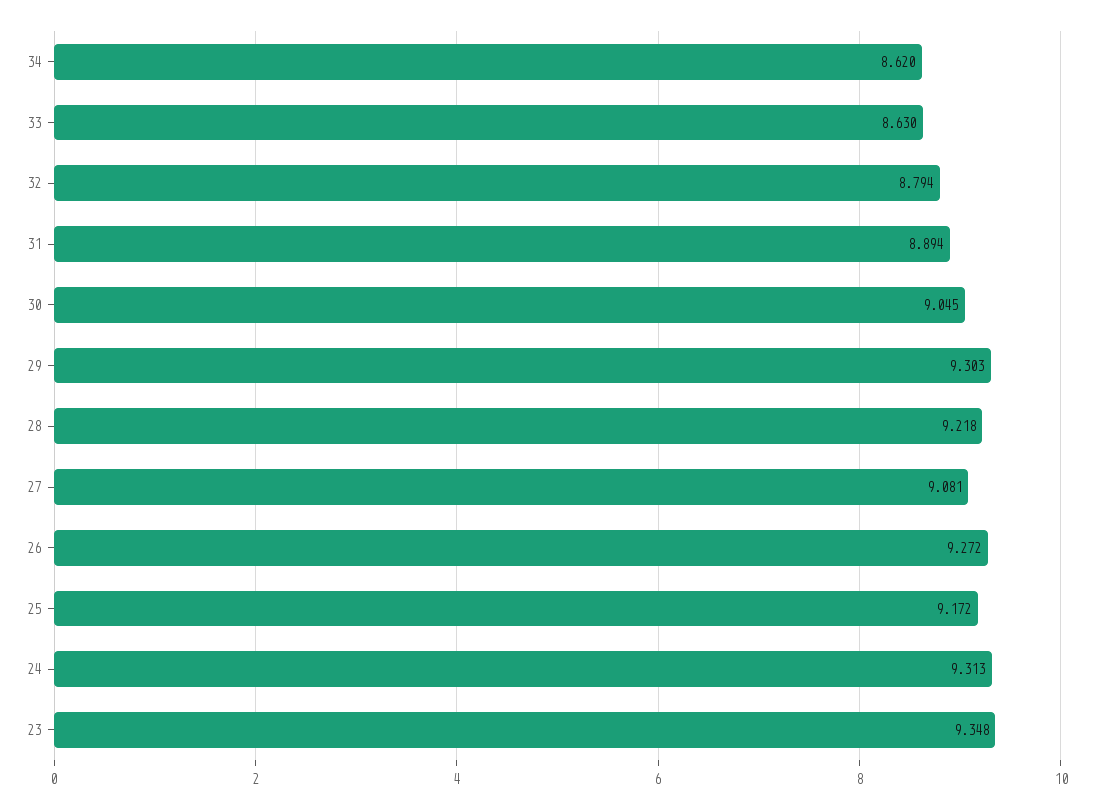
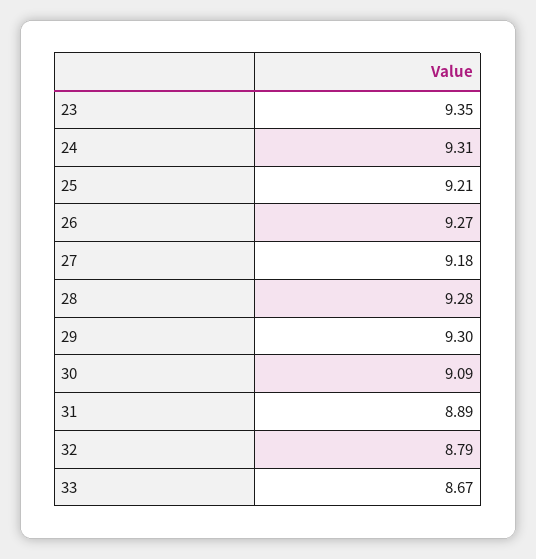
34: 8.62 -> none
33: 8.63 -> 8.67
30: 9.045 -> 9.09
28: 9.218 -> 9.28
27: 9.081 -> 9.18
25: 9.172 -> 9.21

